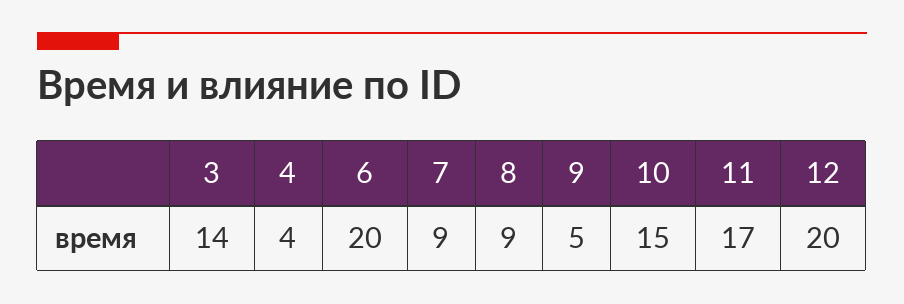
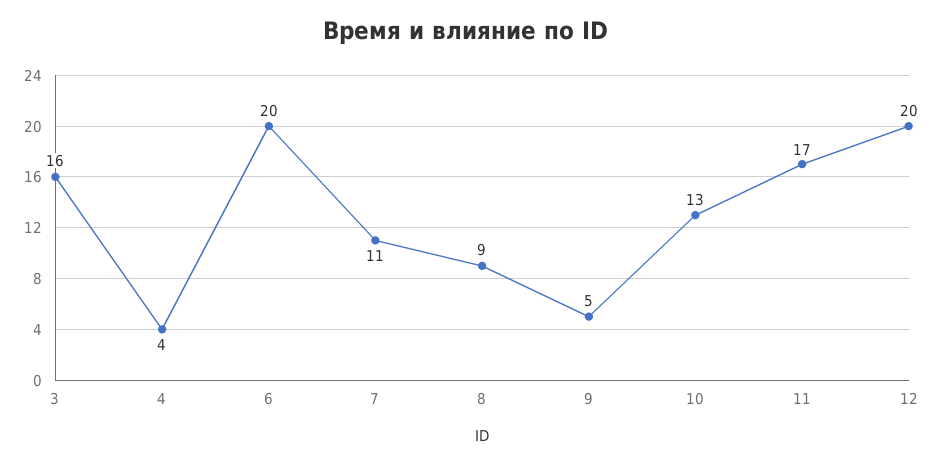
3: 14 -> 16
7: 9 -> 11
10: 15 -> 13

